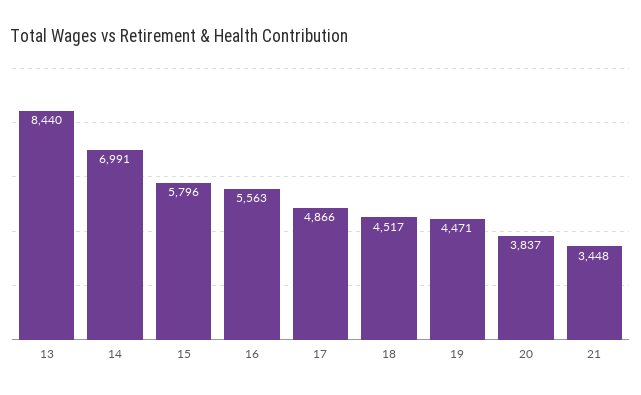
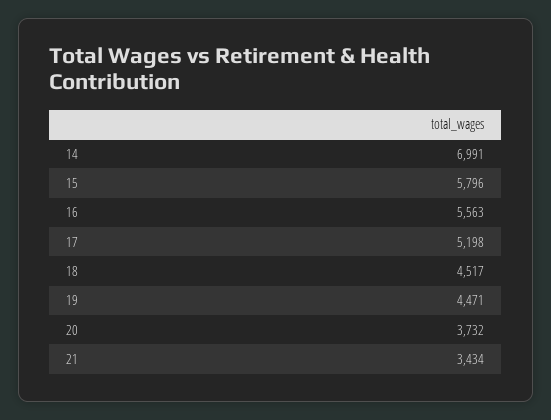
13: 8440 -> none
17: 4866 -> 5198
20: 3837 -> 3732
21: 3448 -> 3434

